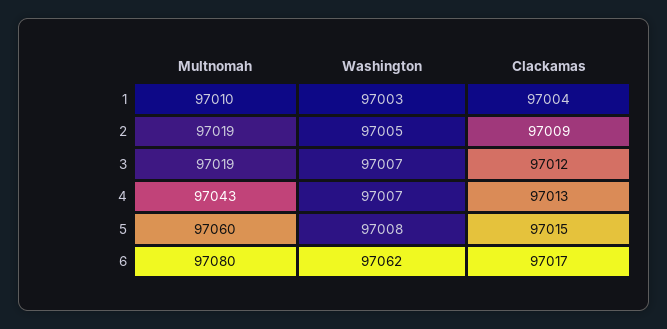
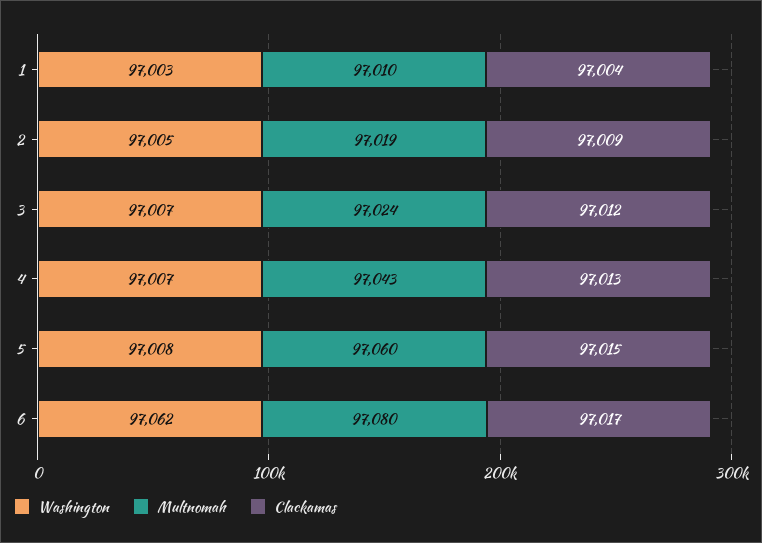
Multnomah, 3: 97019 -> 97024

